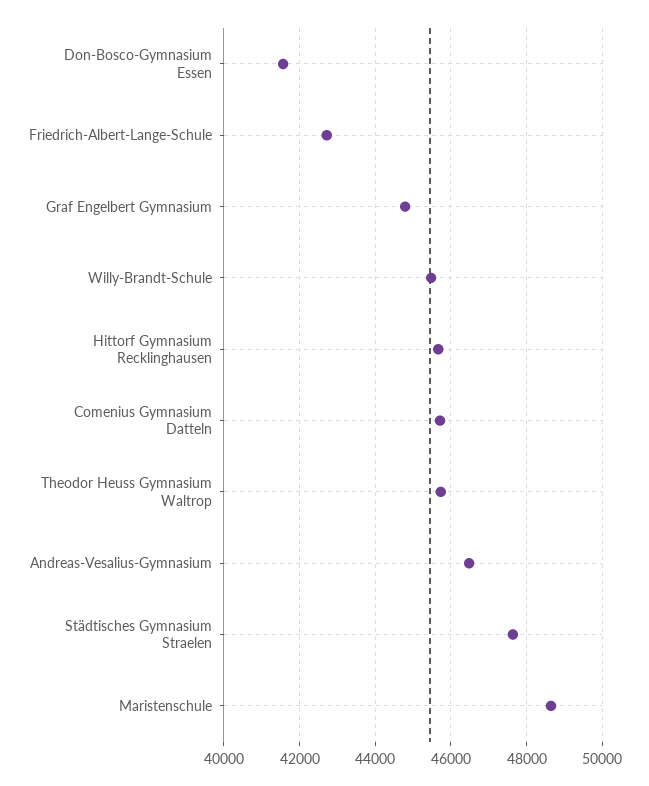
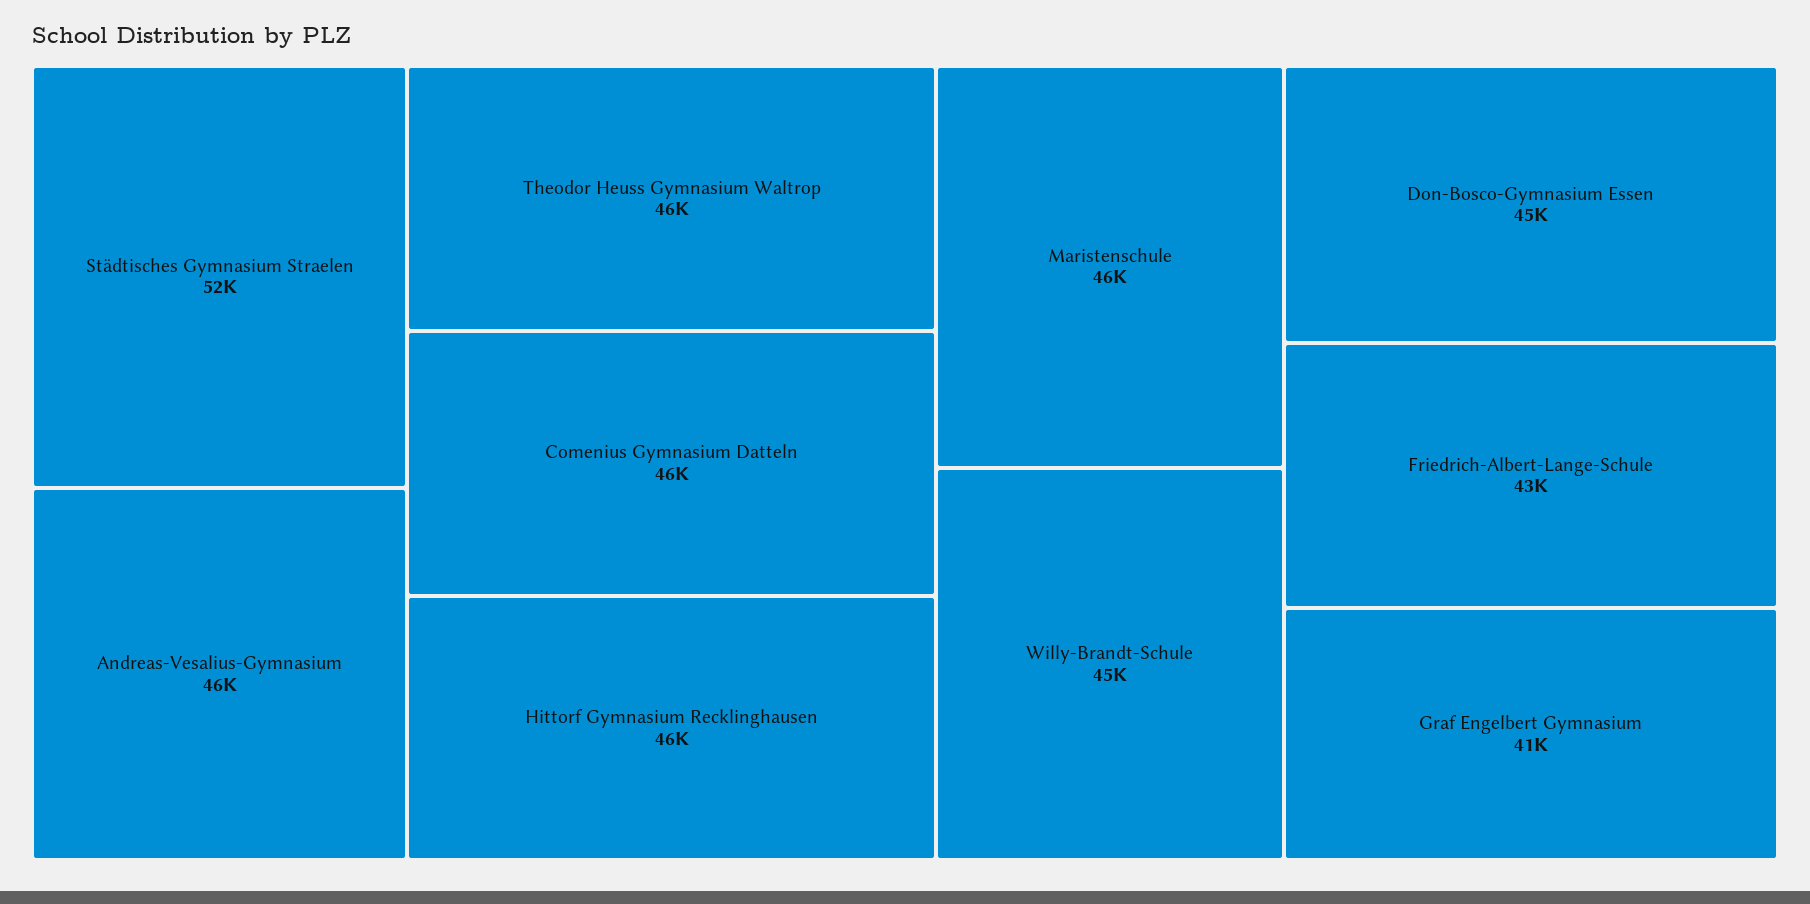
Don-Bosco-Gymnasium Essen: 41600 -> 45000
Graf Engelbert Gymnasium: 44800 -> 41000
Städtisches Gymnasium Straelen: 47600 -> 52000
Maristenschule: 48600 -> 46000

